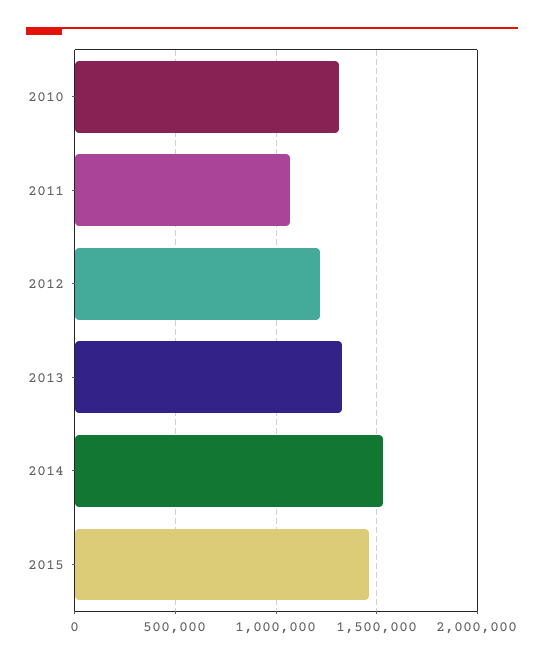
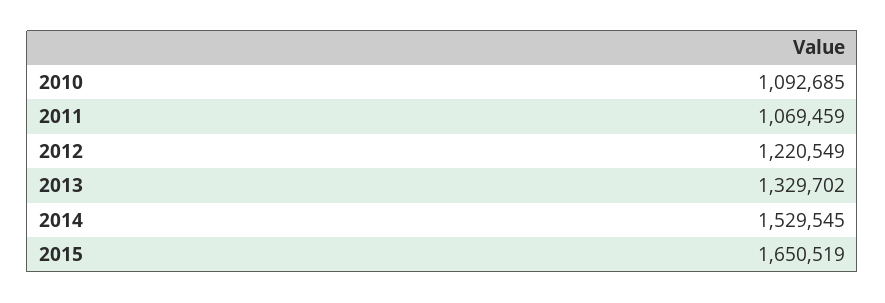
2010: 1300000 -> 1092685
2015: 1450000 -> 1650519

